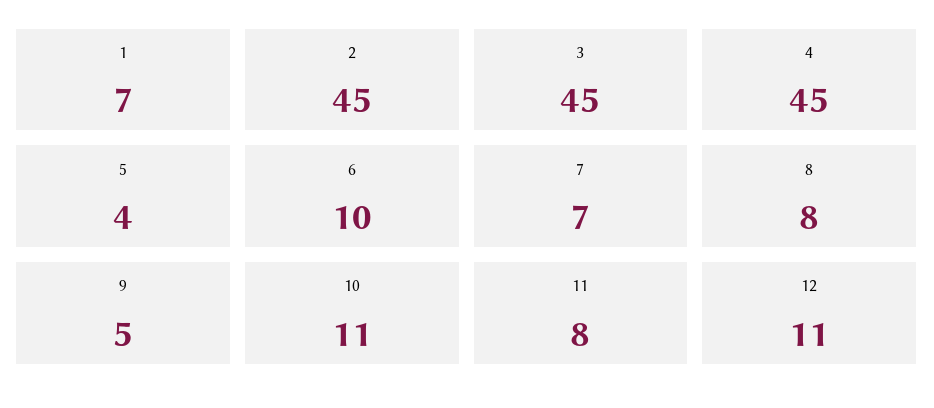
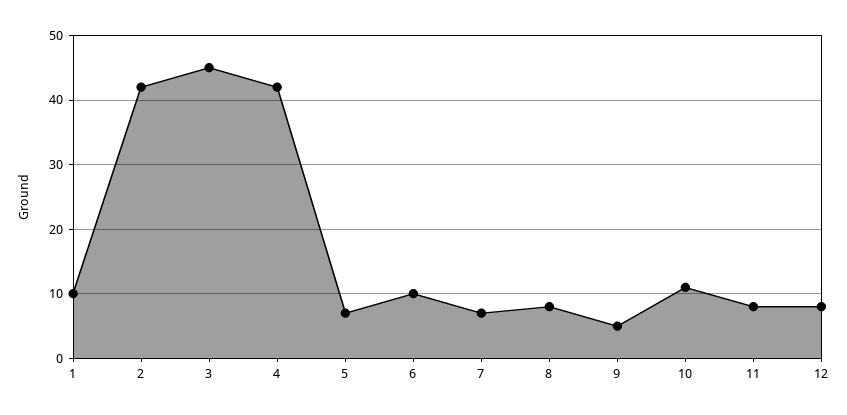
1: 7 -> 10
2: 45 -> 42
4: 45 -> 42
5: 4 -> 7
12: 11 -> 8

